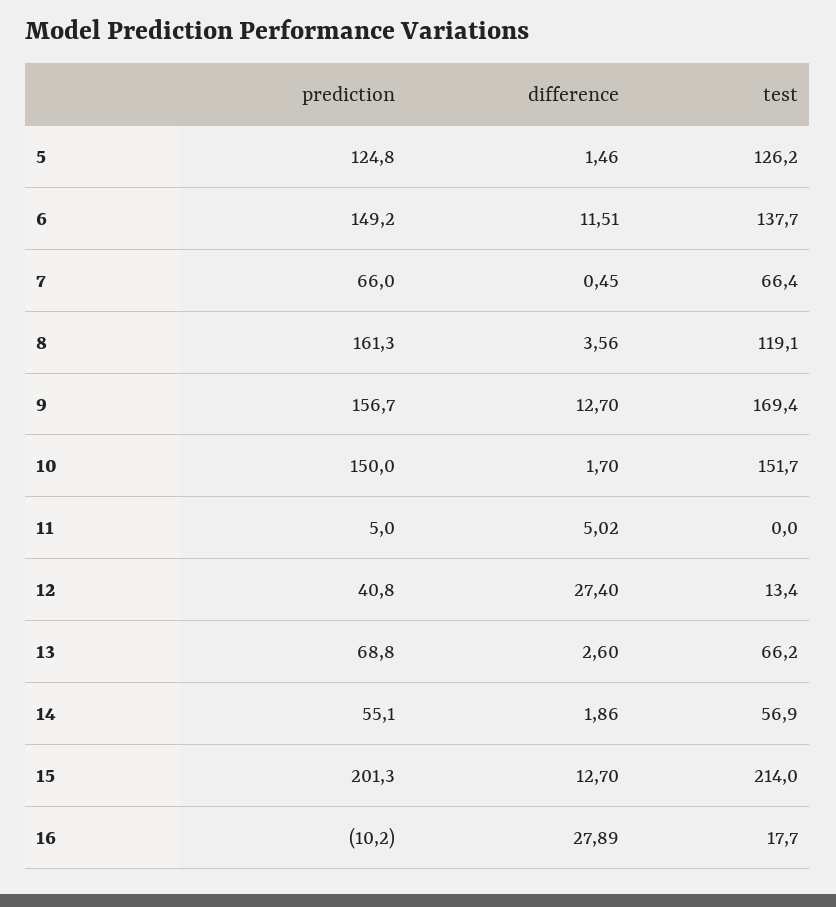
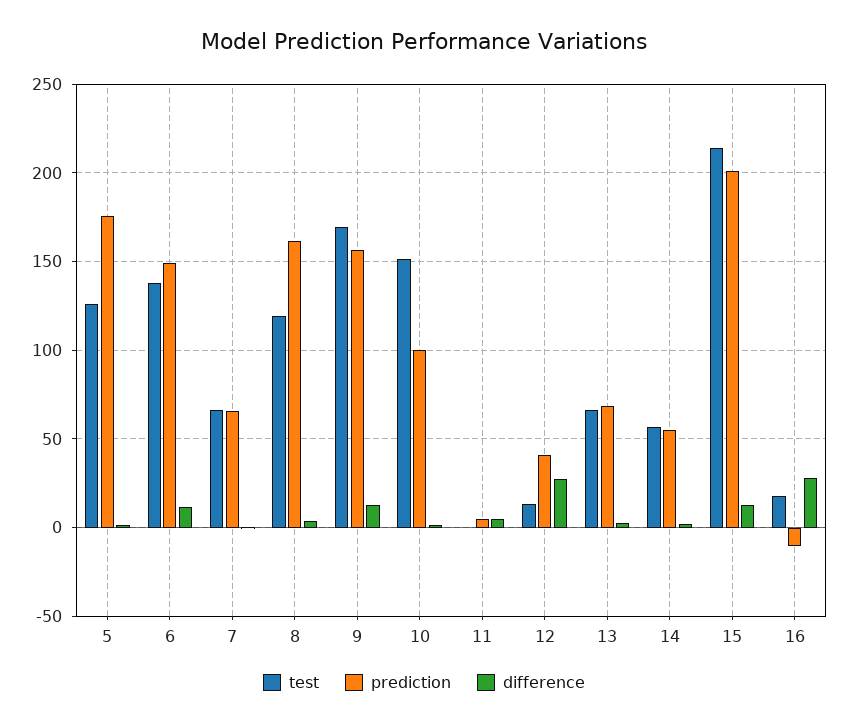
prediction, 5: 124.8 -> 175
prediction, 10: 150 -> 100

